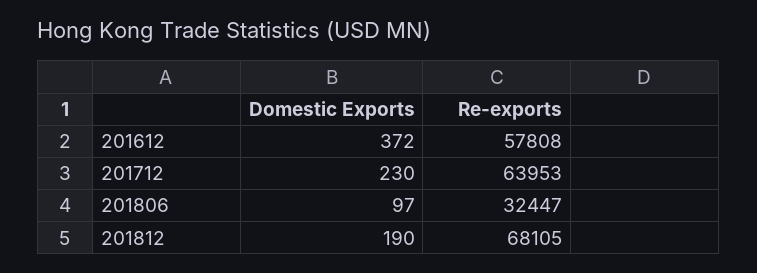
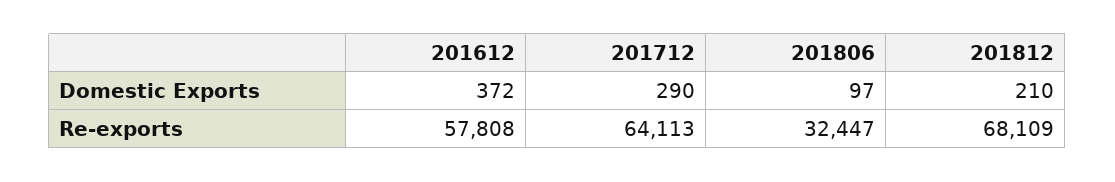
Domestic Exports, 201712: 230 -> 290
Re-exports, 201712: 63953 -> 64113
Domestic Exports, 201812: 190 -> 210
Re-exports, 201812: 68105 -> 68109

